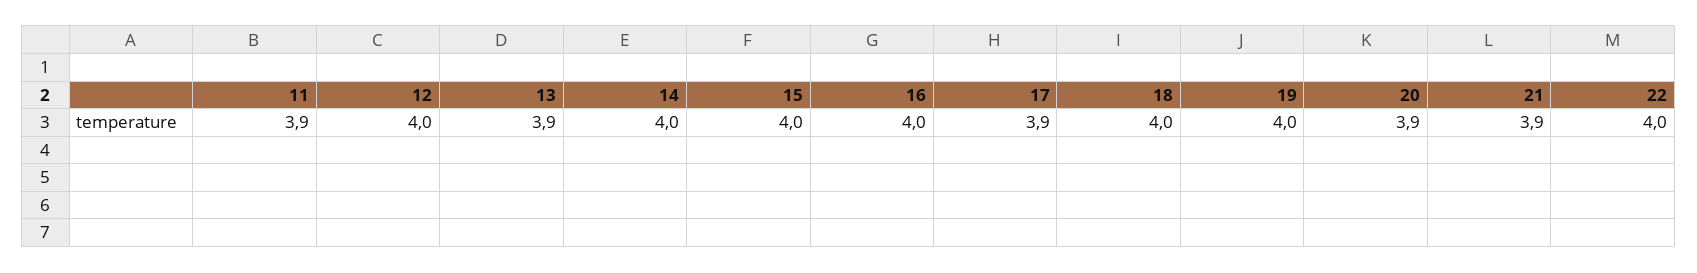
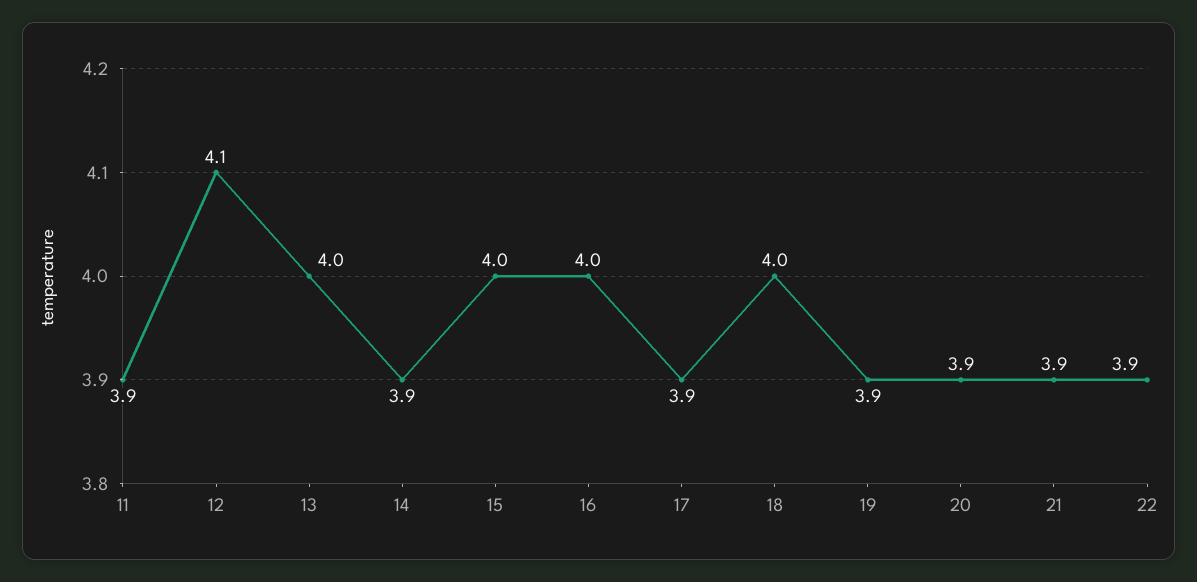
12: 4 -> 4.1
13: 3.9 -> 4
14: 4 -> 3.9
19: 4 -> 3.9
22: 4 -> 3.9

